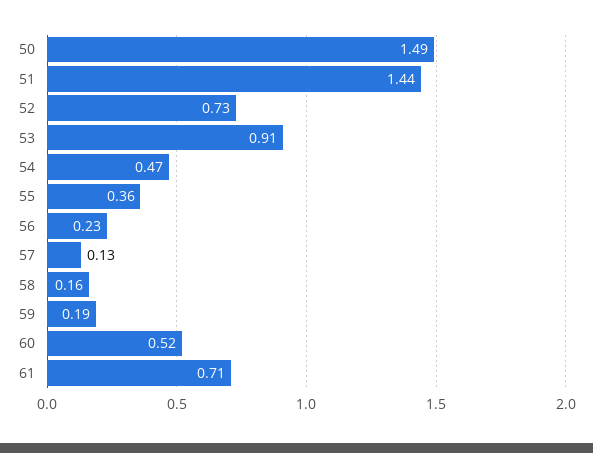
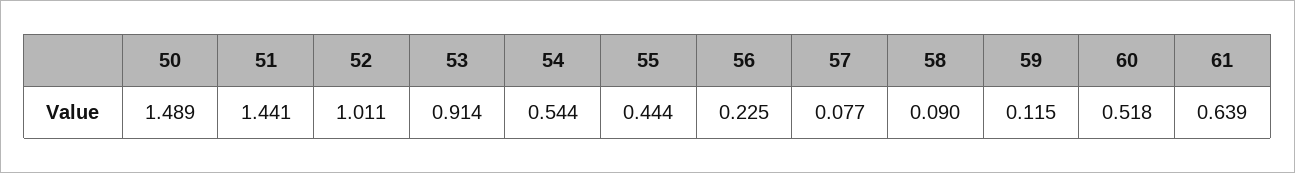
52: 0.73 -> 1.011
54: 0.47 -> 0.544
55: 0.36 -> 0.444
57: 0.13 -> 0.077
58: 0.16 -> 0.09
59: 0.19 -> 0.115
61: 0.71 -> 0.639

